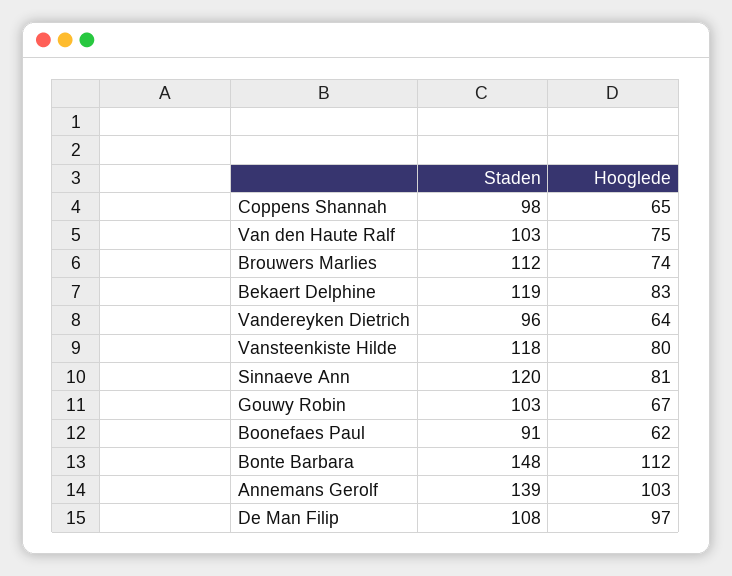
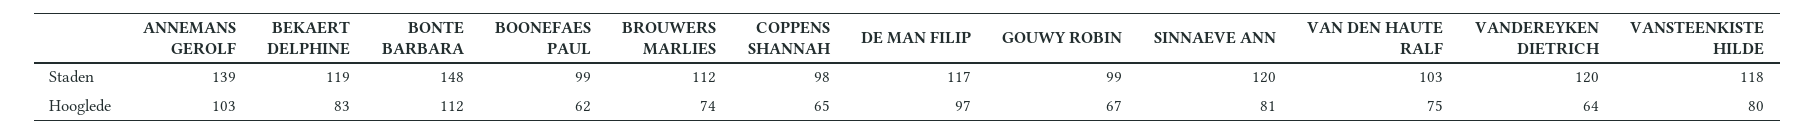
Staden, Vandereyken Dietrich: 96 -> 120
Staden, Gouwy Robin: 103 -> 99
Staden, Boonefaes Paul: 91 -> 99
Staden, De Man Filip: 108 -> 117

